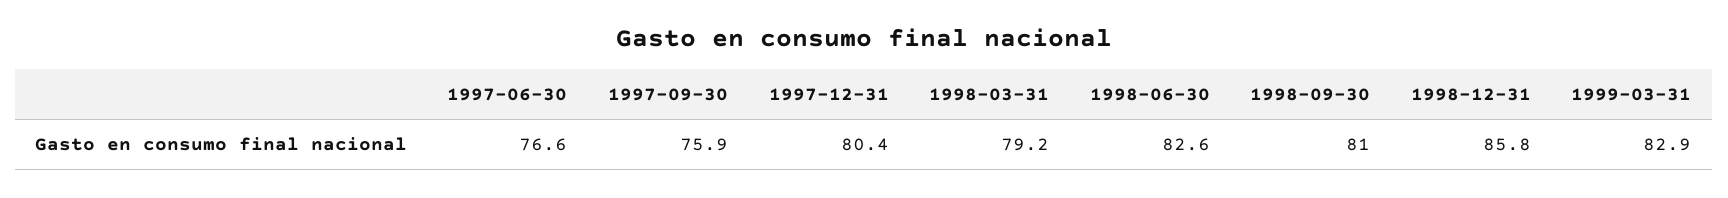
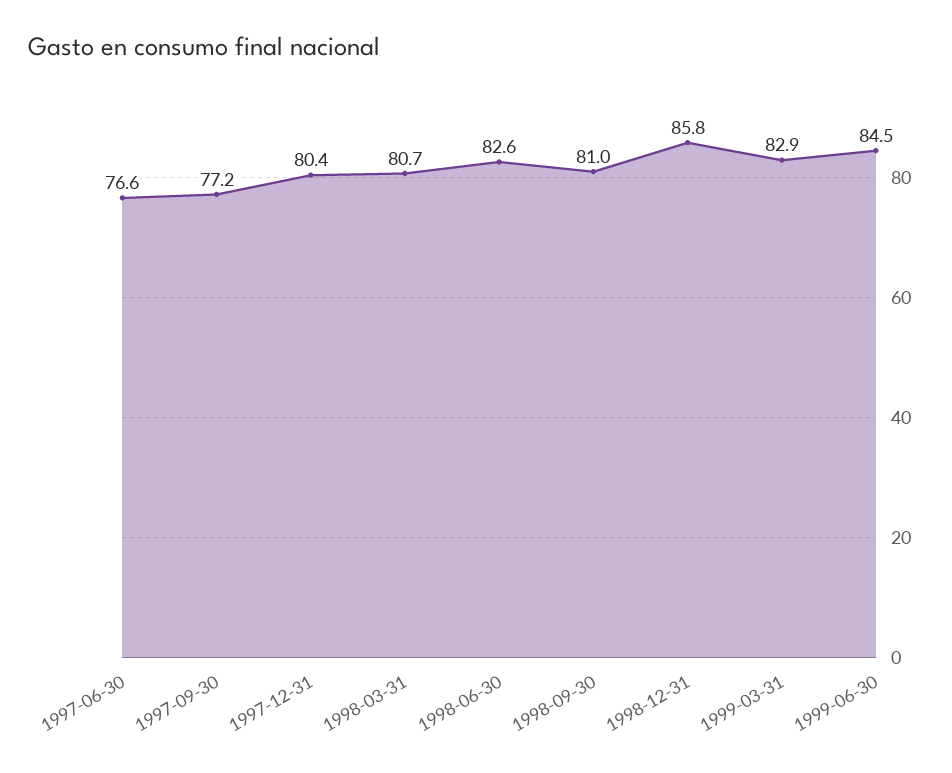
1997-09-30: 75.9 -> 77.2
1998-03-31: 79.2 -> 80.7
1999-06-30: none -> 84.5

